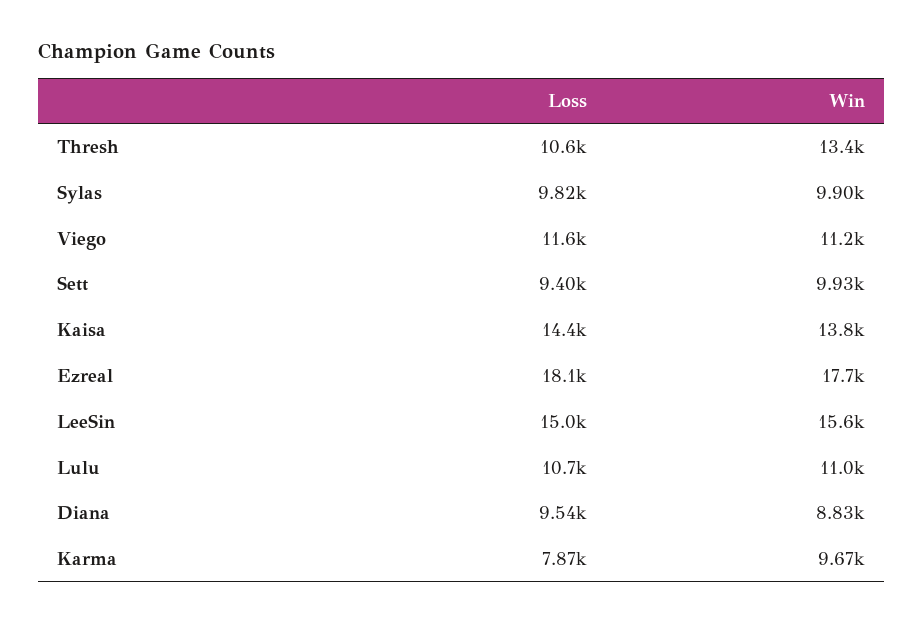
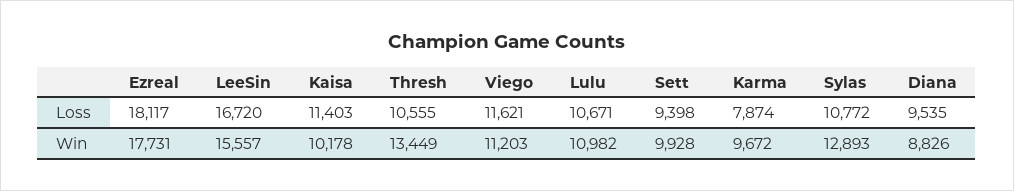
Loss, Sylas: 9820 -> 10772
Win, Sylas: 9900 -> 12893
Loss, Kaisa: 14400 -> 11403
Win, Kaisa: 13800 -> 10178
Loss, LeeSin: 15000 -> 16720

